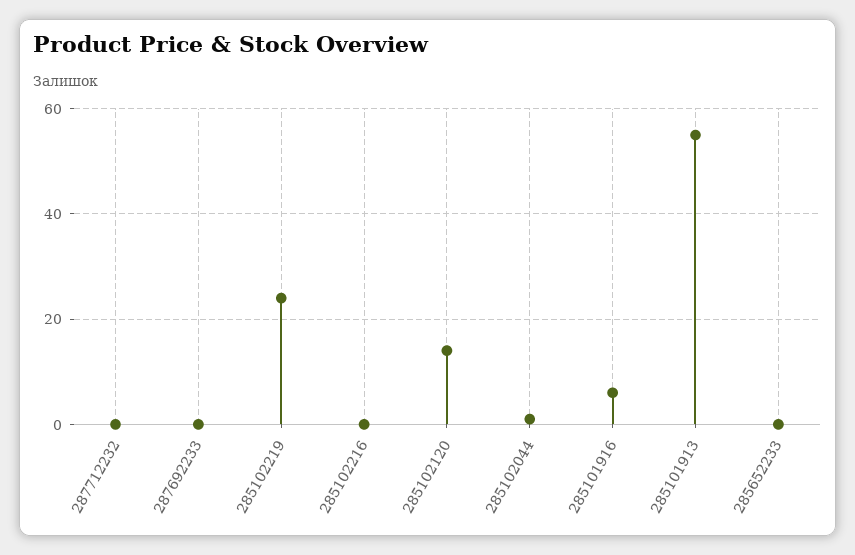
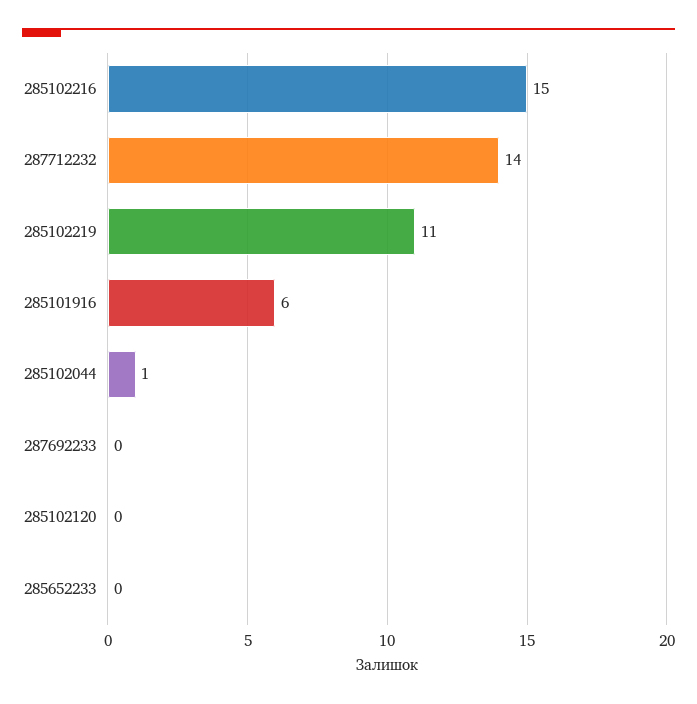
287712232: 0 -> 14
285102219: 25 -> 11
285102216: 0 -> 15
285102120: 15 -> 0
285101913: 55 -> none

